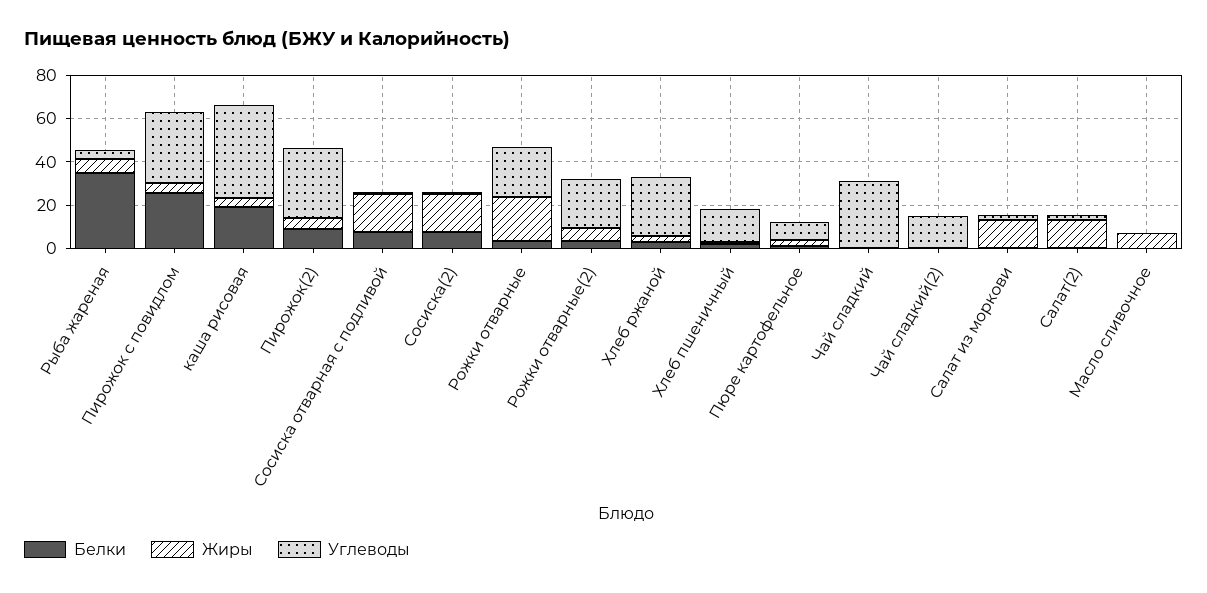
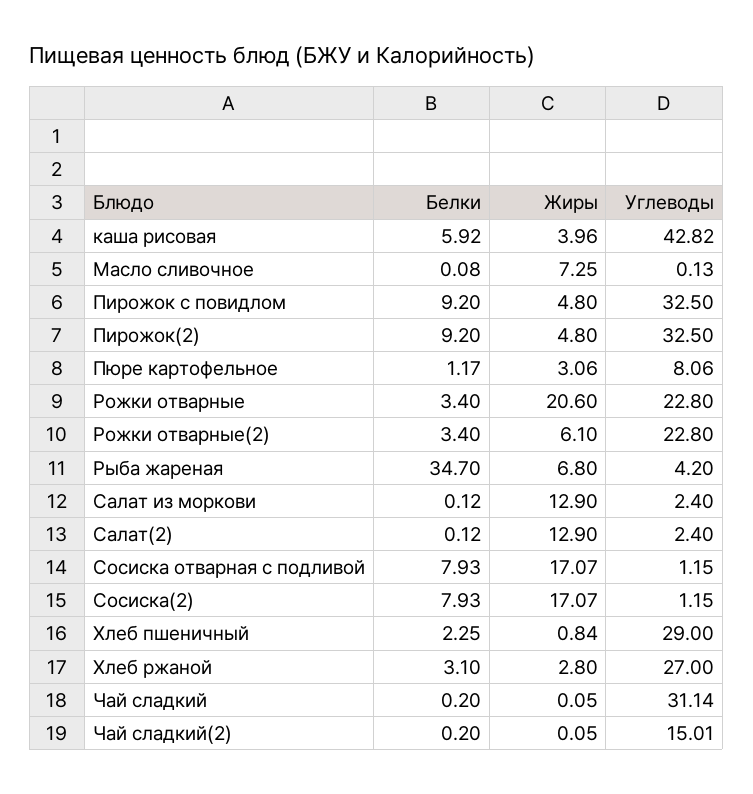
Белки, Пирожок с повидлом: 25 -> 9.2
Белки, каша рисовая: 20 -> 5.92
Углеводы, Хлеб пшеничный: 15 -> 29

